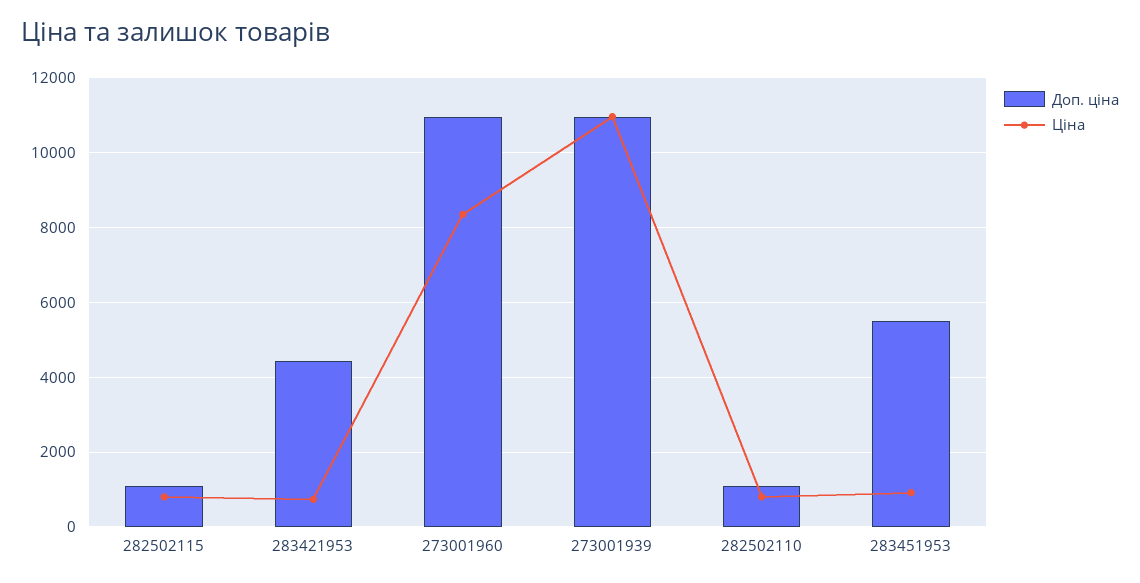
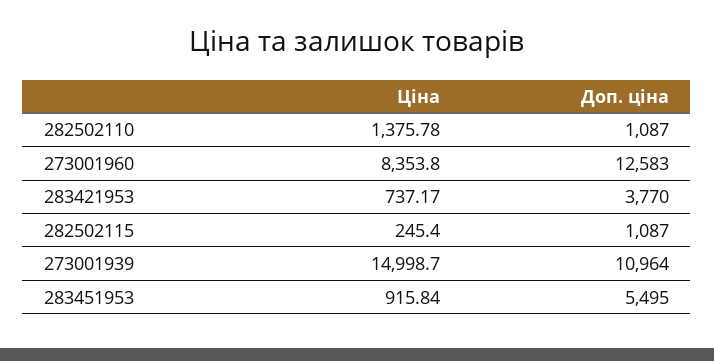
Ціна, 282502115: 800 -> 245.4
Доп. ціна, 283421953: 4400 -> 3770
Доп. ціна, 273001960: 11000 -> 12583
Ціна, 273001939: 11000 -> 14998.7
Ціна, 282502110: 800 -> 1375.78

